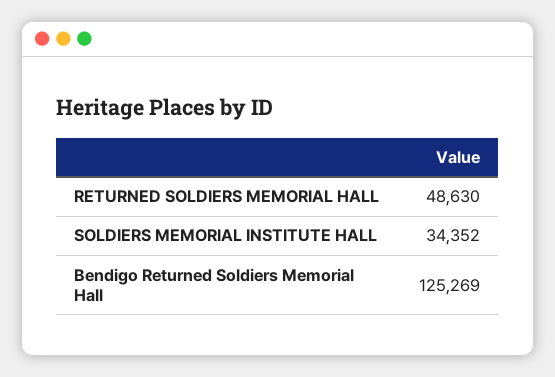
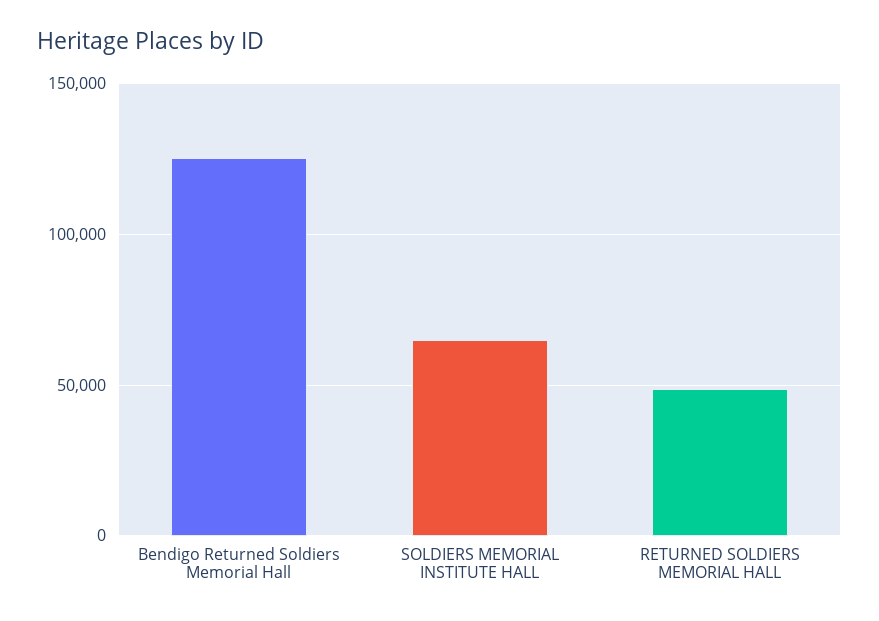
SOLDIERS MEMORIAL INSTITUTE HALL: 34352 -> 65000

